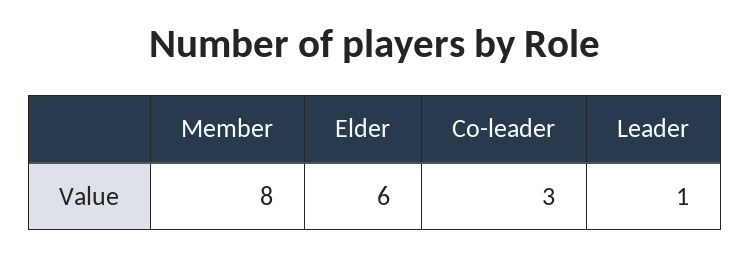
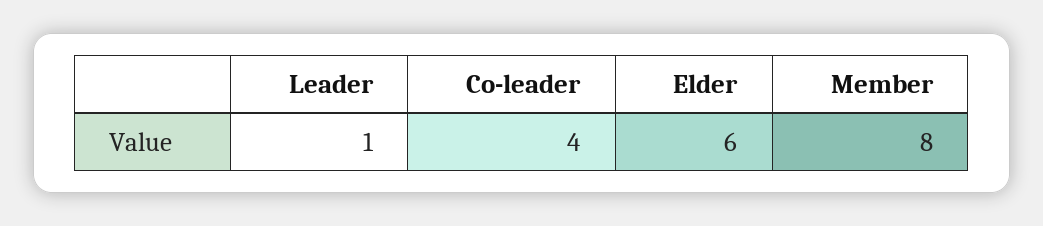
Co-leader: 3 -> 4

